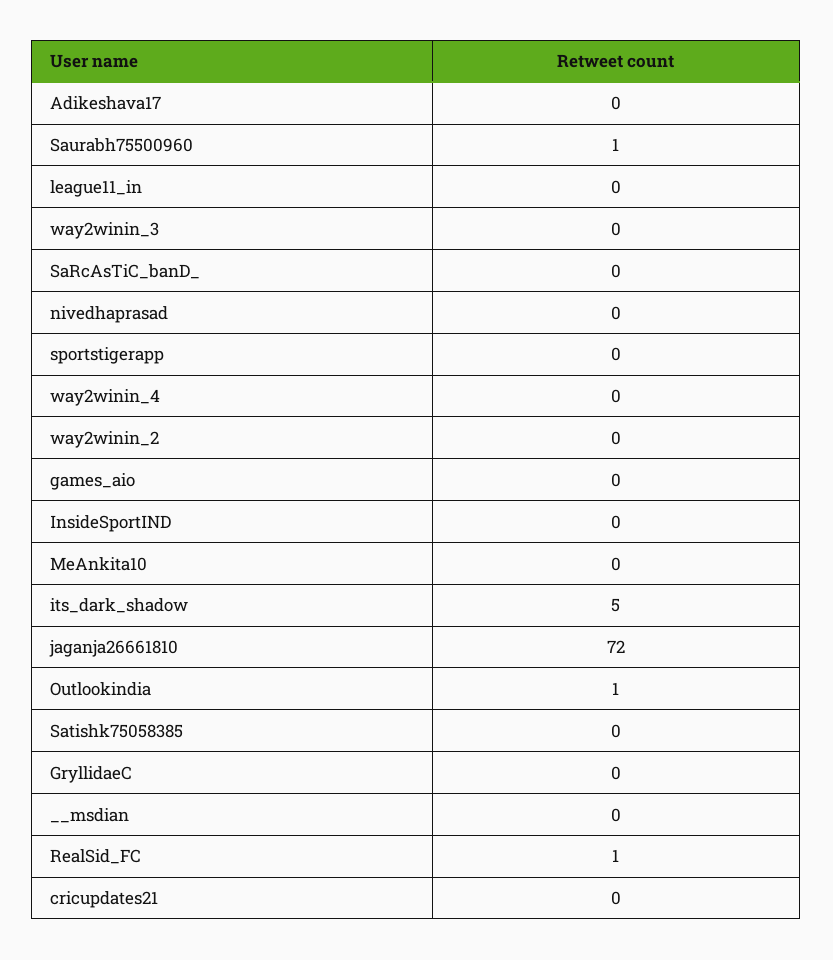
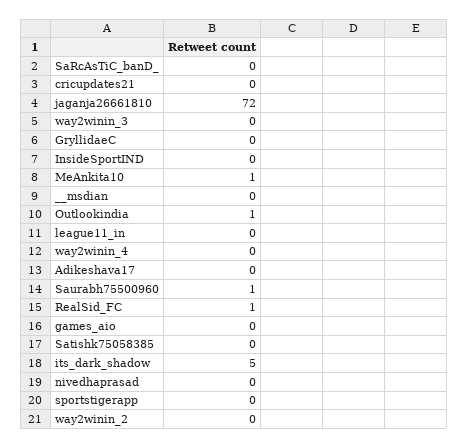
MeAnkita10: 0 -> 1

